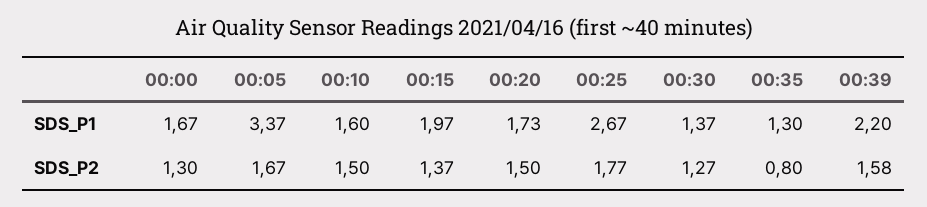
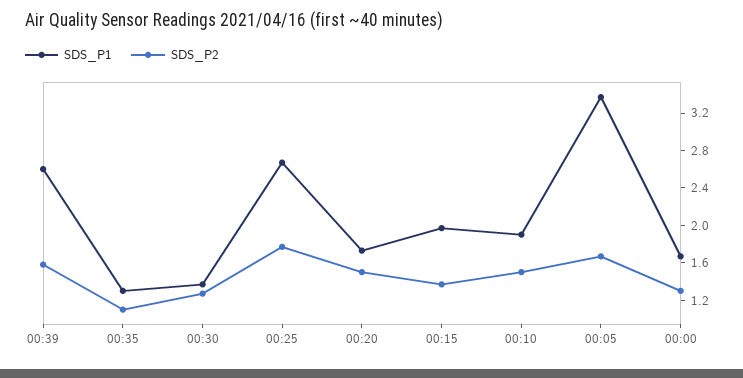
SDS_P1, 00:10: 1.6 -> 1.9
SDS_P1, 00:39: 2.2 -> 2.6
SDS_P2, 00:35: 0.8 -> 1.1

